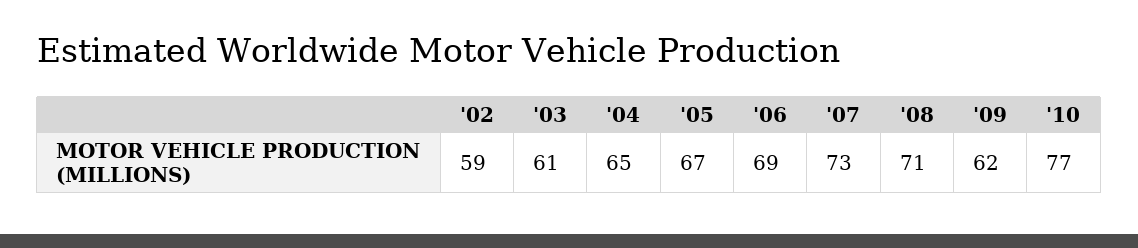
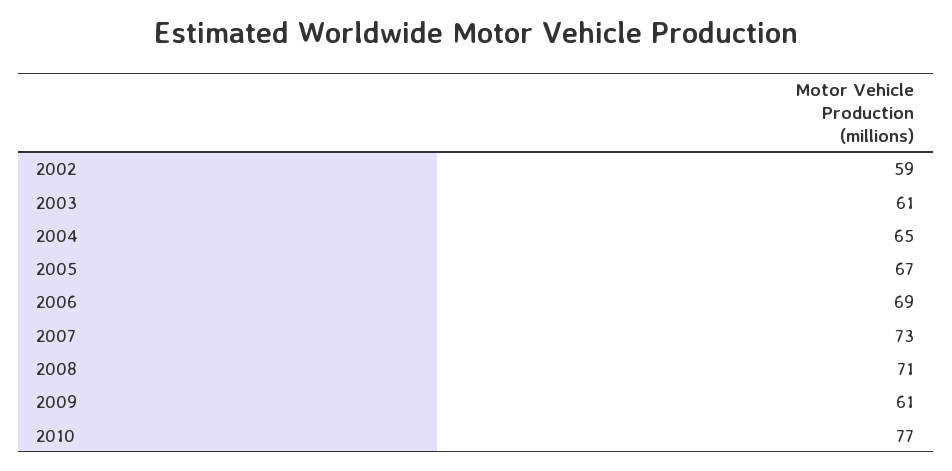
'09: 62 -> 61

